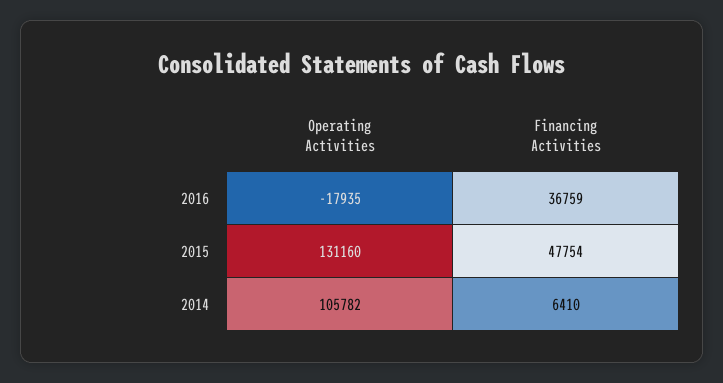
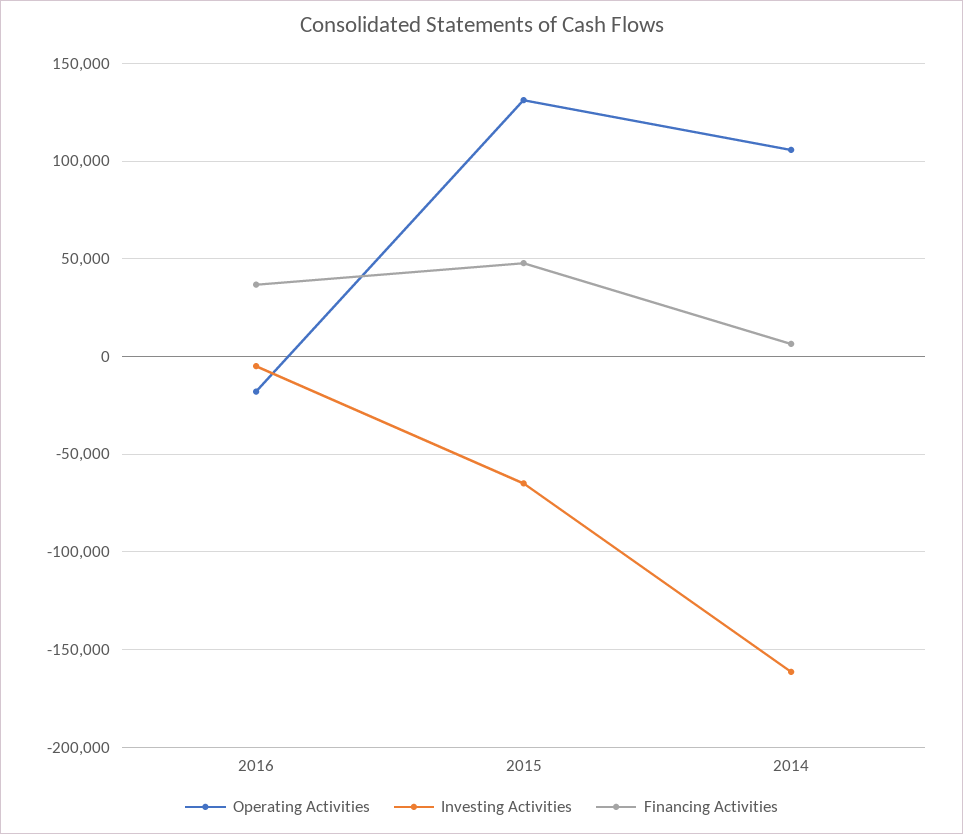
Investing Activities, 2016: none -> -5000
Investing Activities, 2015: none -> -65000
Investing Activities, 2014: none -> -160000

